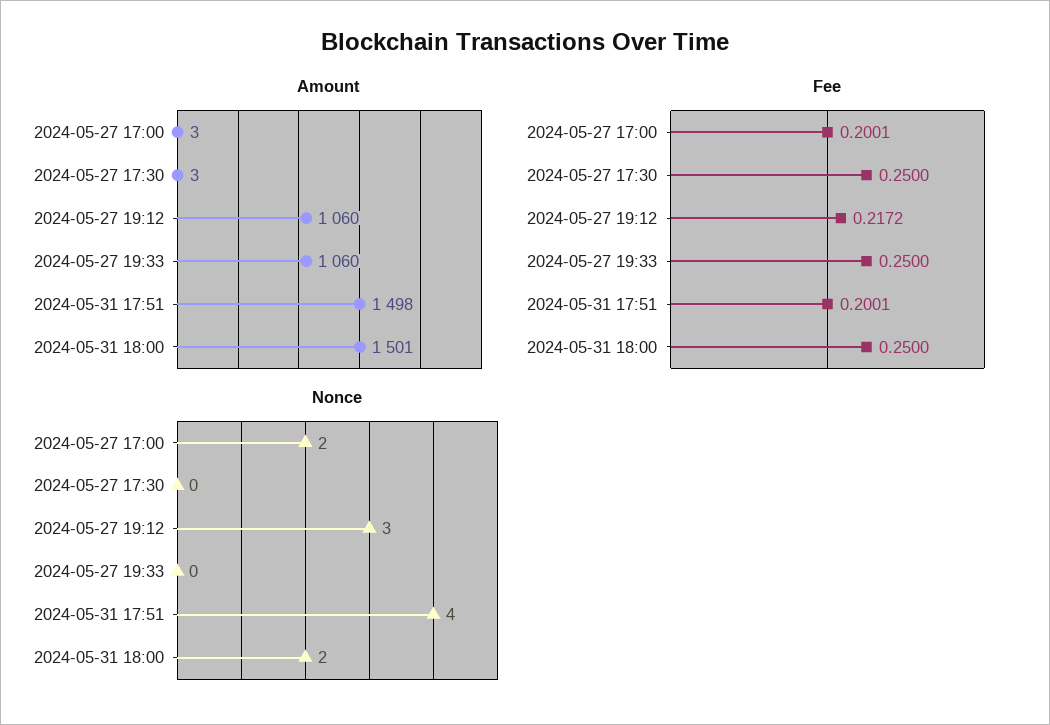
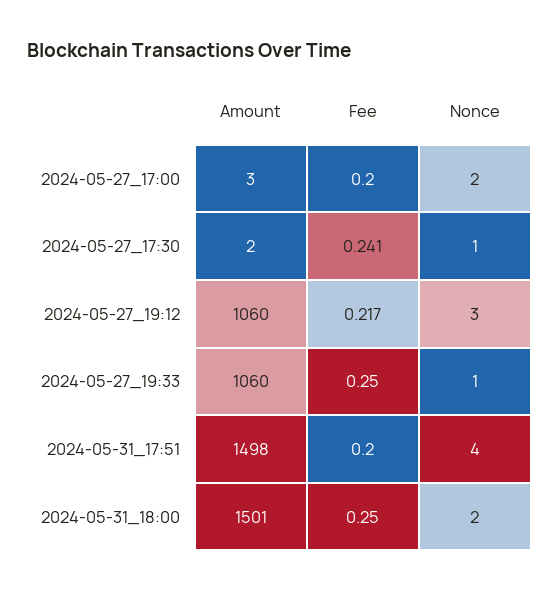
Amount, 2024-05-27 17:30: 3 -> 2
Fee, 2024-05-27 17:30: 0.25 -> 0.241
Nonce, 2024-05-27 17:30: 0 -> 1
Nonce, 2024-05-27 19:33: 0 -> 1

